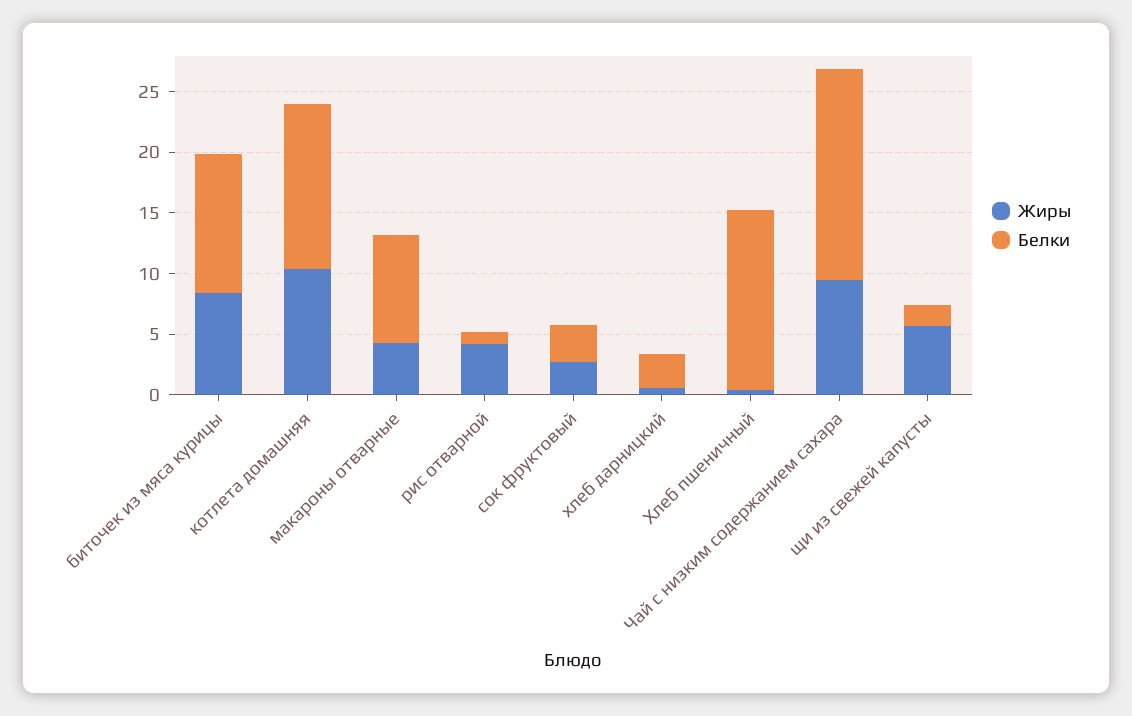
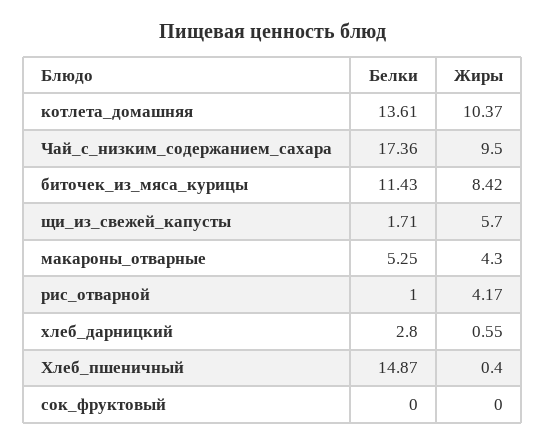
Белки, макароны отварные: 9 -> 5.25
Жиры, сок фруктовый: 3 -> 0
Белки, сок фруктовый: 3 -> 0

